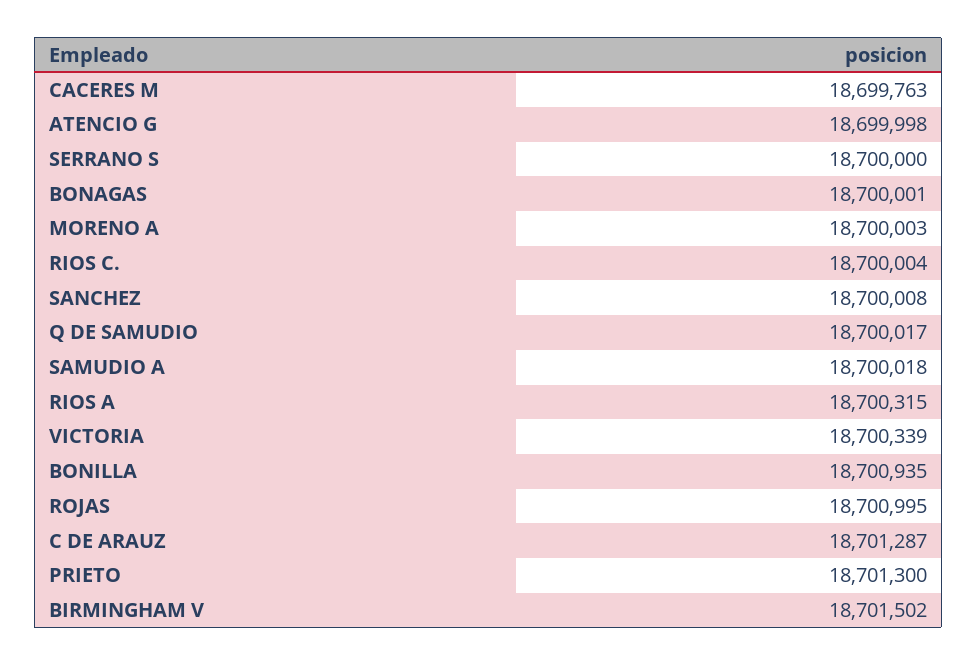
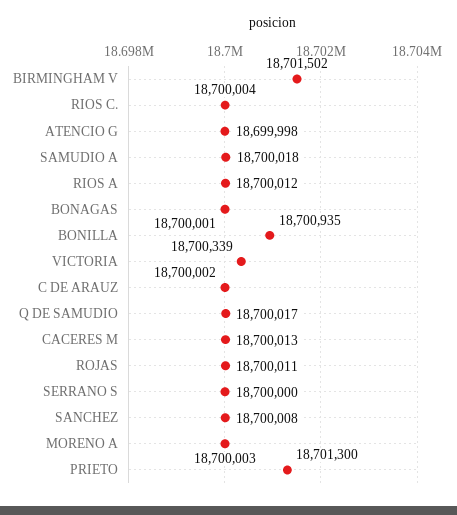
CACERES M: 18699763 -> 18700013
RIOS A: 18700315 -> 18700012
ROJAS: 18700995 -> 18700011
C DE ARAUZ: 18701287 -> 18700002

